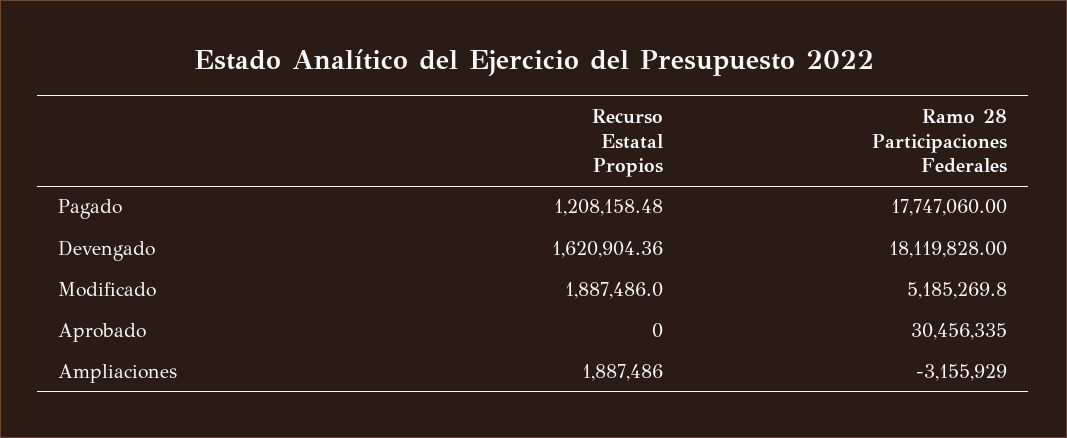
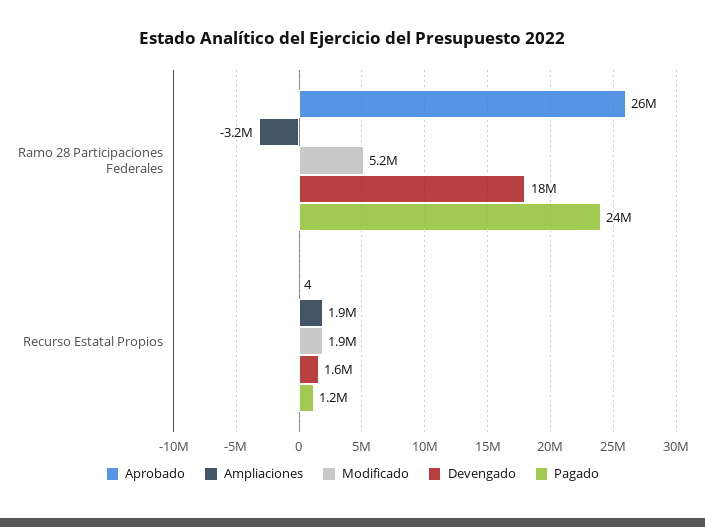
Pagado, Ramo 28 Participaciones Federales: 17747060 -> 24000000
Aprobado, Recurso Estatal Propios: 0 -> 4
Aprobado, Ramo 28 Participaciones Federales: 30456335 -> 26000000

